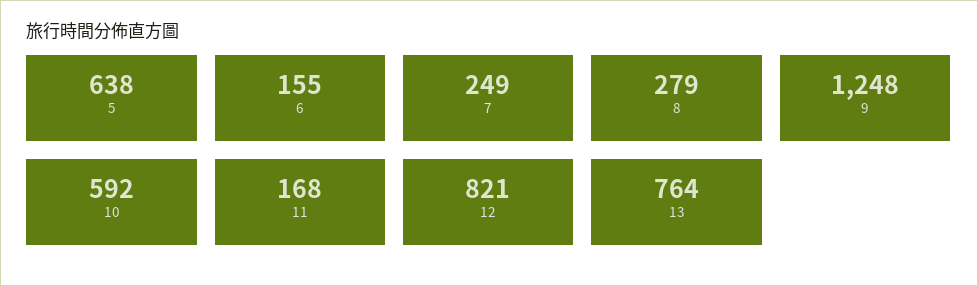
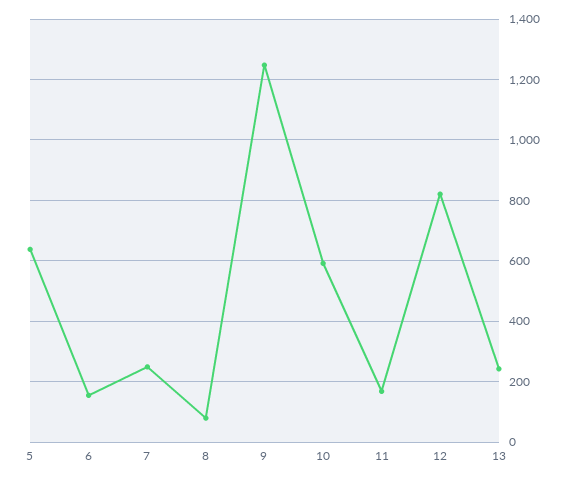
8: 279 -> 80
13: 764 -> 240

